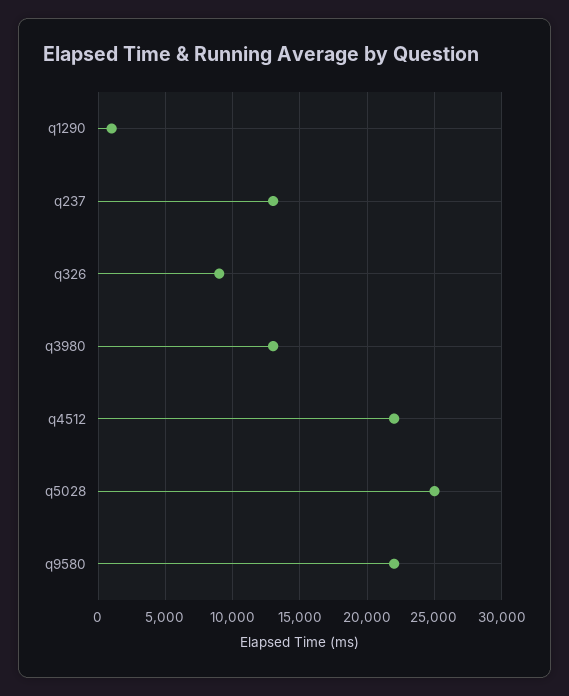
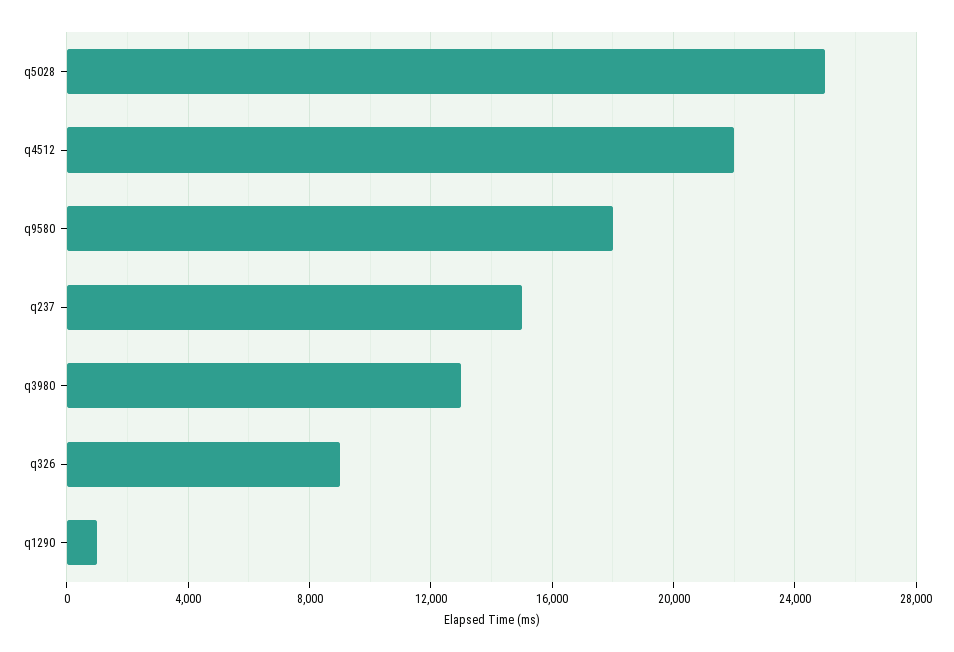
q237: 13000 -> 15000
q9580: 22000 -> 18000

